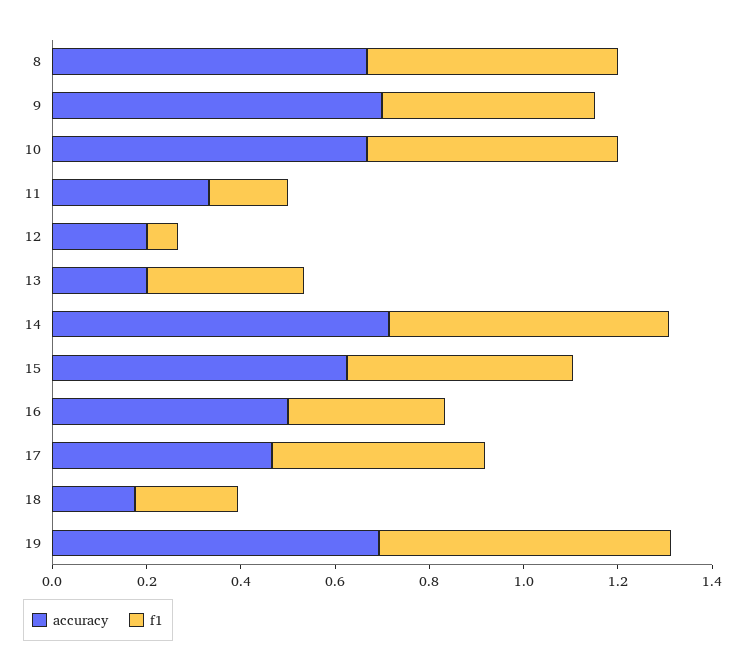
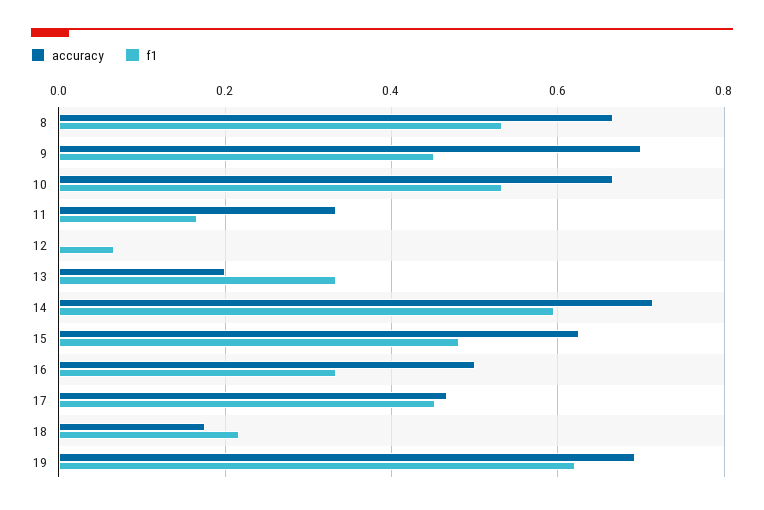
accuracy, 12: 0.2 -> 0

